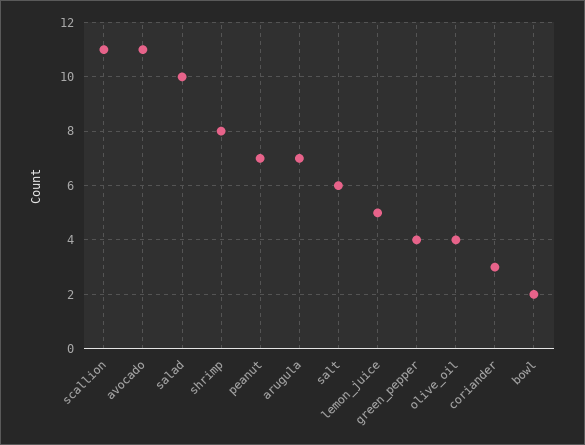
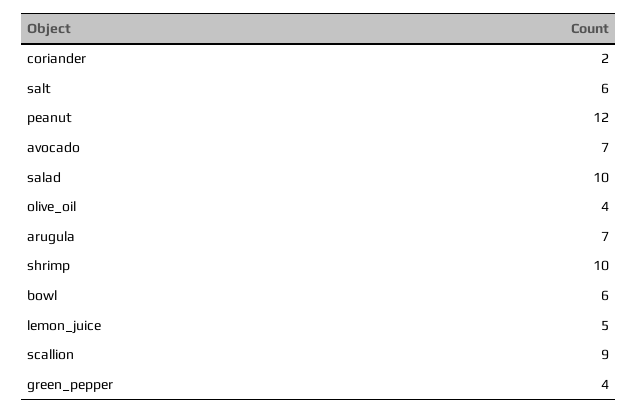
scallion: 11 -> 9
avocado: 11 -> 7
shrimp: 8 -> 10
peanut: 7 -> 12
coriander: 3 -> 2
bowl: 2 -> 6

